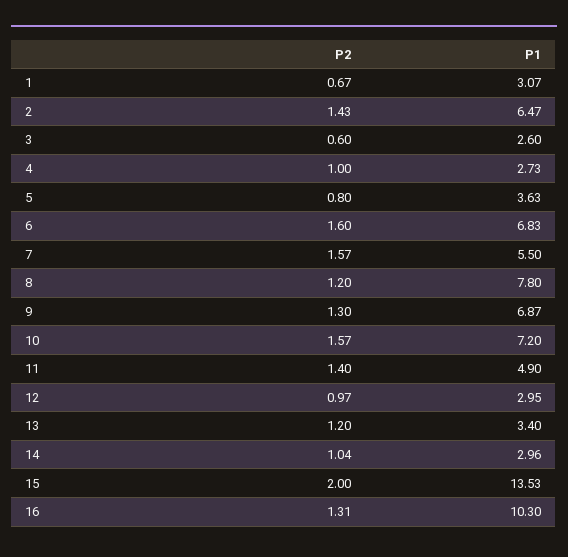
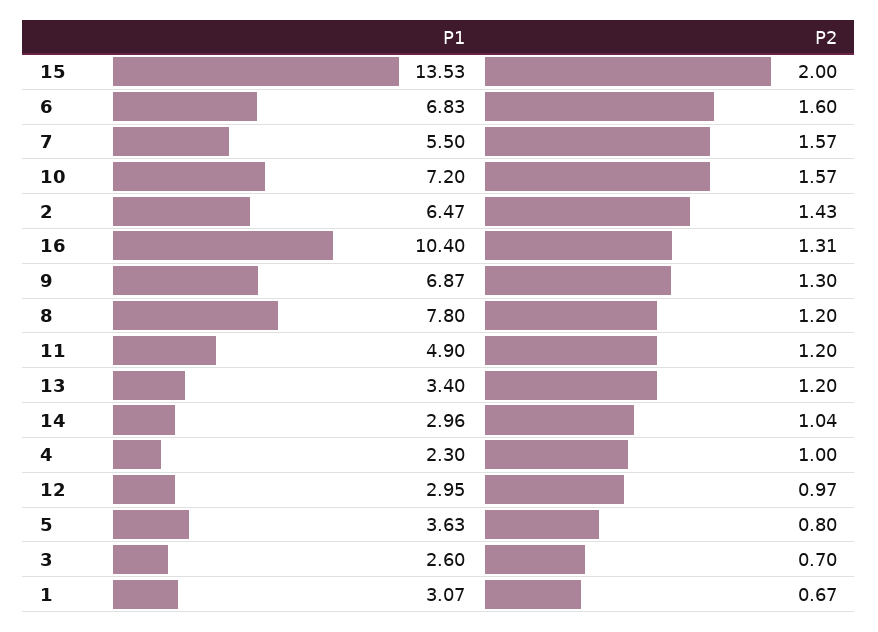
P2, 3: 0.6 -> 0.7
P1, 4: 2.73 -> 2.3
P2, 11: 1.4 -> 1.2
P1, 16: 10.3 -> 10.4

